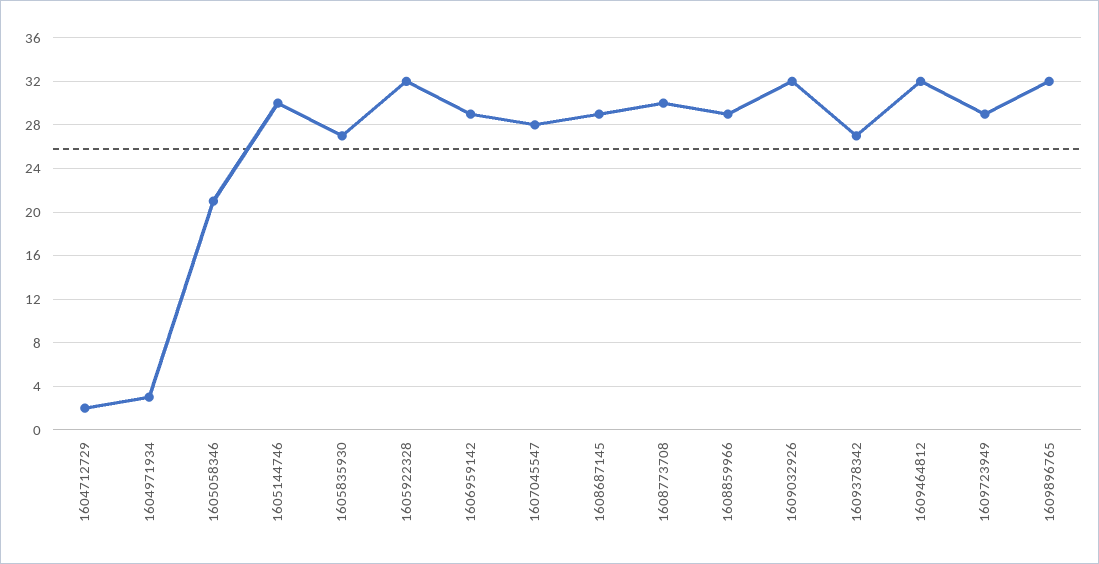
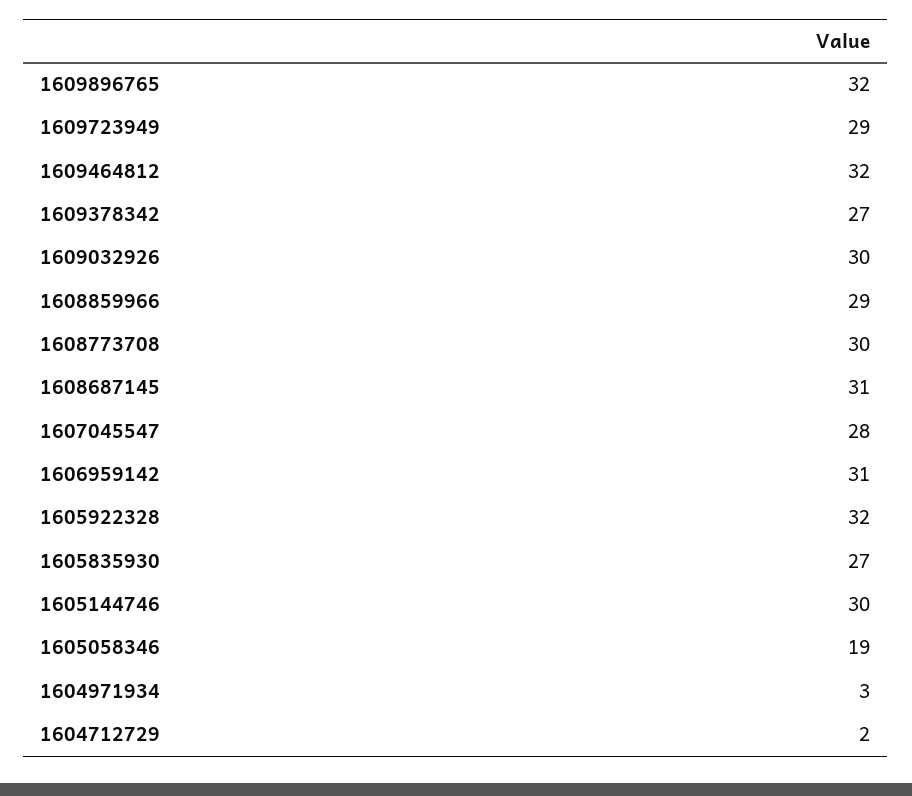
1605058346: 21 -> 19
1606959142: 29 -> 31
1608687145: 29 -> 31
1609032926: 32 -> 30

